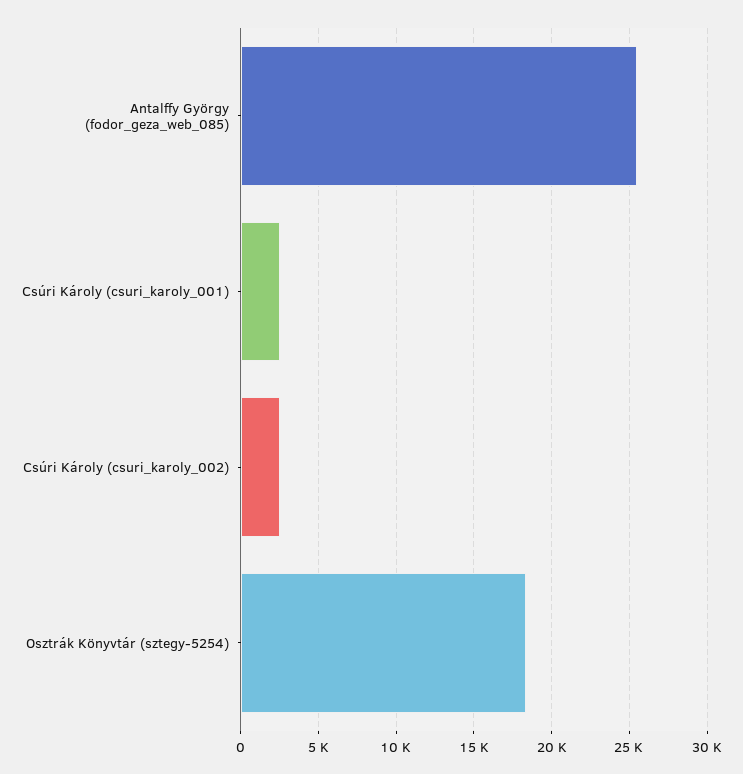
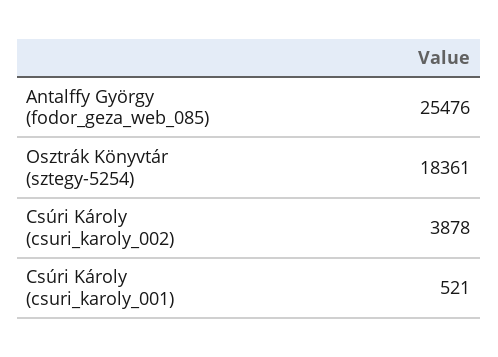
Csúri Károly (csuri_karoly_001): 2500 -> 521
Csúri Károly (csuri_karoly_002): 2500 -> 3878

